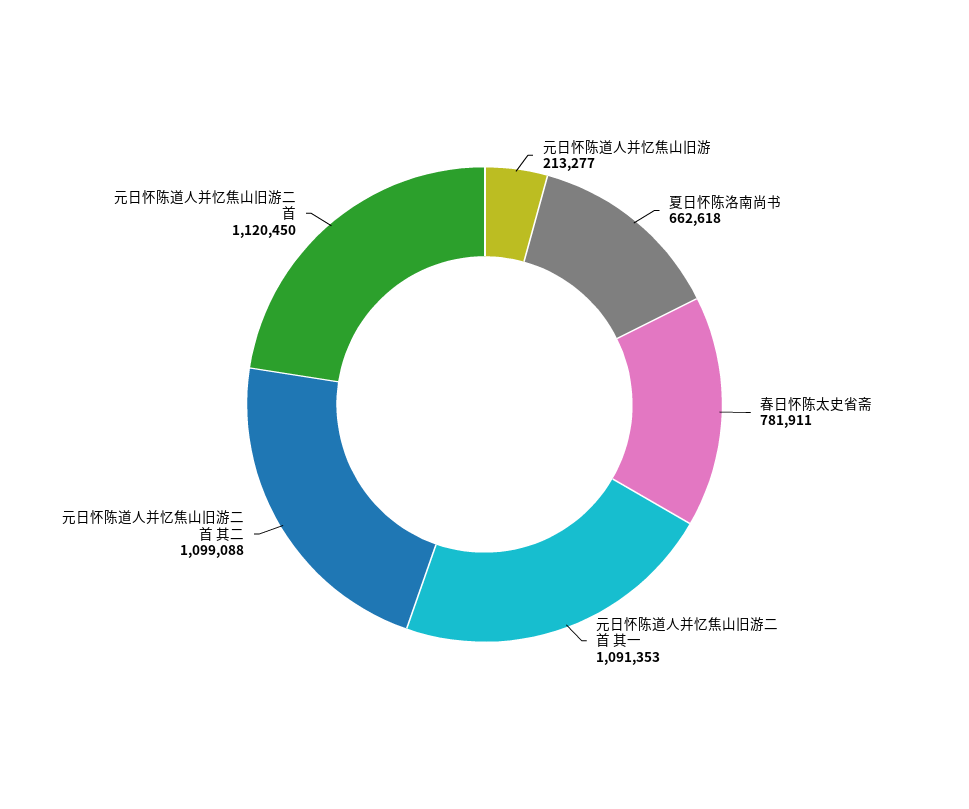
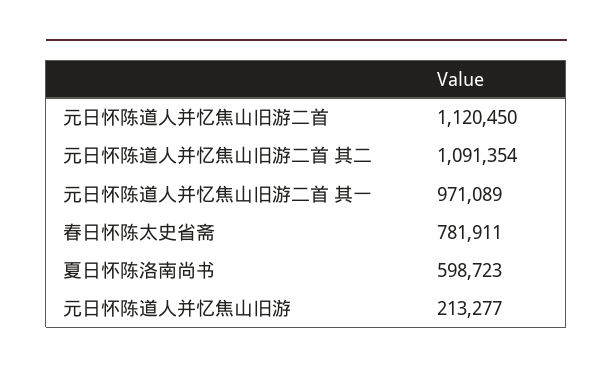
夏日怀陈洛南尚书: 662618 -> 598723
元日怀陈道人并忆焦山旧游二首 其一: 1091353 -> 971089
元日怀陈道人并忆焦山旧游二首 其二: 1099088 -> 1091354

